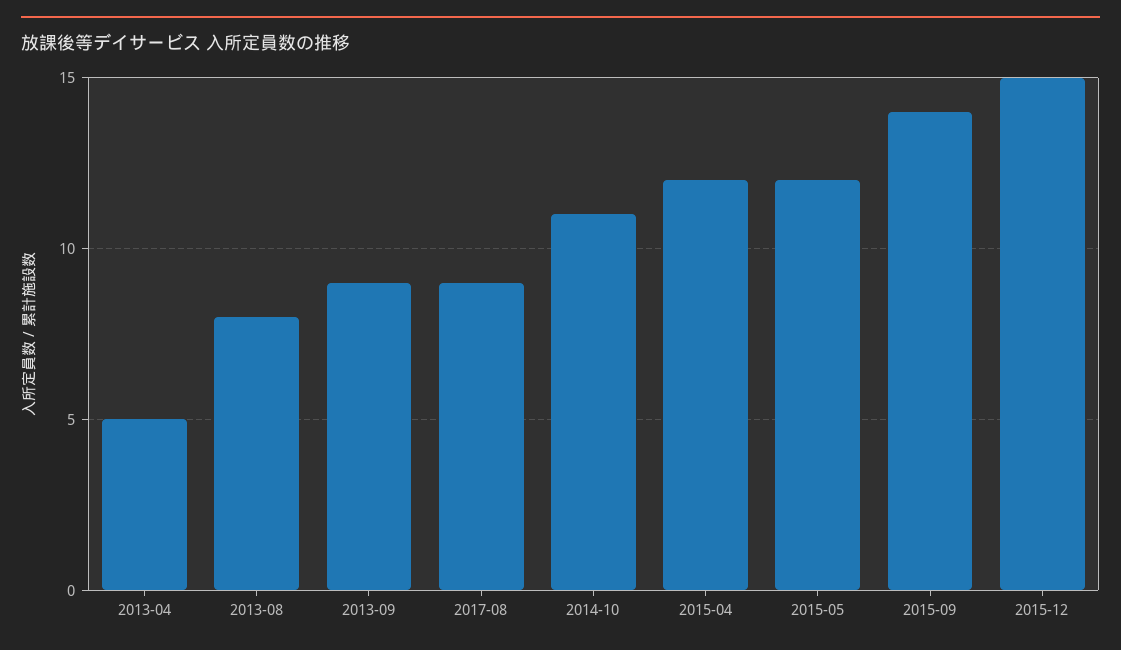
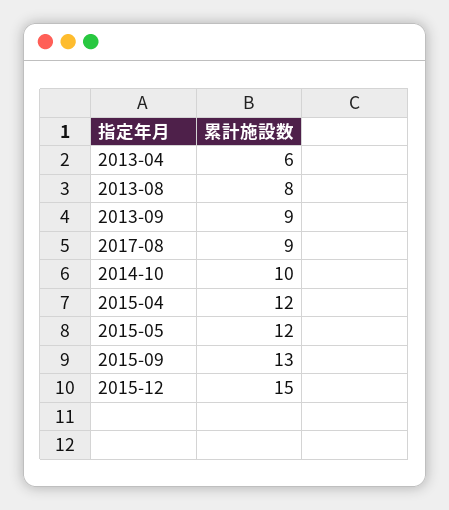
2013-04: 5 -> 6
2014-10: 11 -> 10
2015-09: 14 -> 13

